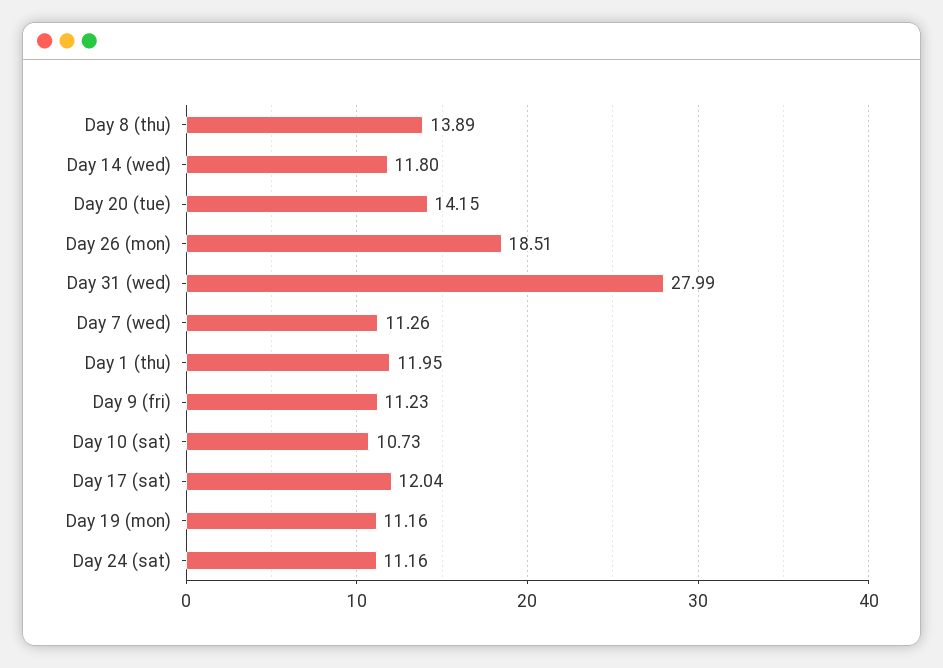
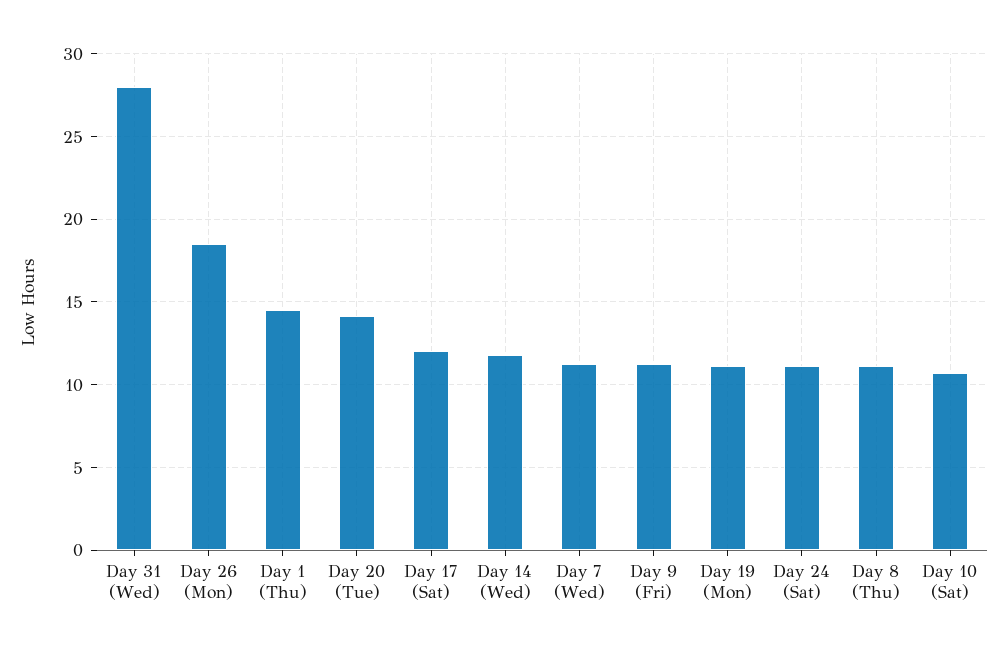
Day 8 (thu): 13.89 -> 11
Day 1 (thu): 11.95 -> 14.5

